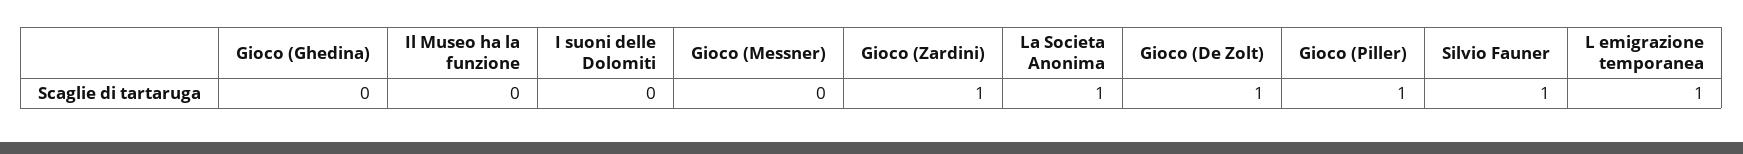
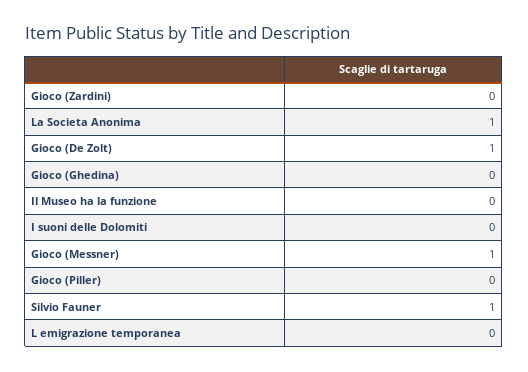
Gioco (Messner): 0 -> 1
Gioco (Zardini): 1 -> 0
Gioco (Piller): 1 -> 0
L emigrazione temporanea: 1 -> 0

